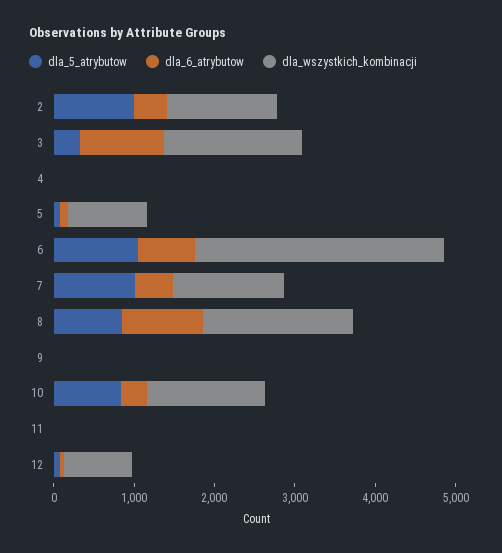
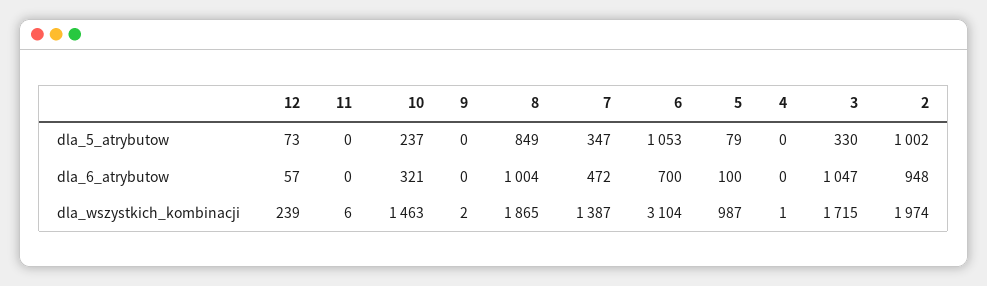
dla_6_atrybutow, 2: 400 -> 948
dla_wszystkich_kombinacji, 2: 1400 -> 1974
dla_5_atrybutow, 7: 1000 -> 347
dla_5_atrybutow, 10: 800 -> 237
dla_wszystkich_kombinacji, 12: 800 -> 239

